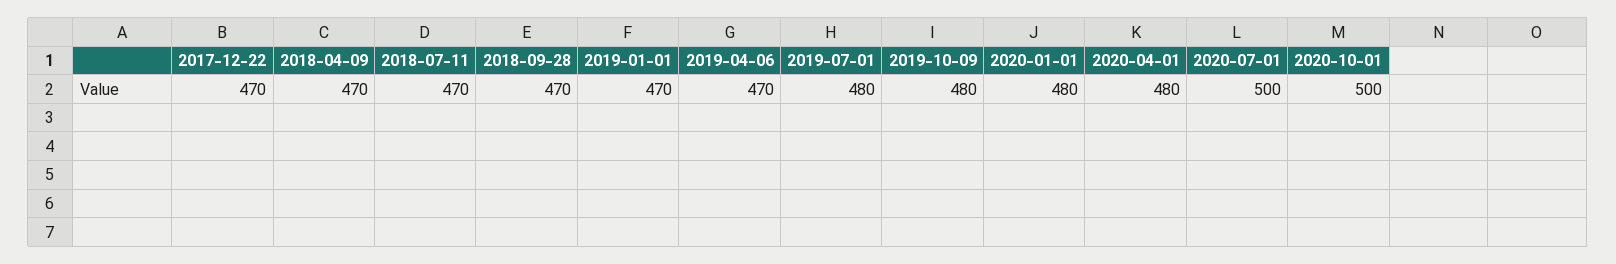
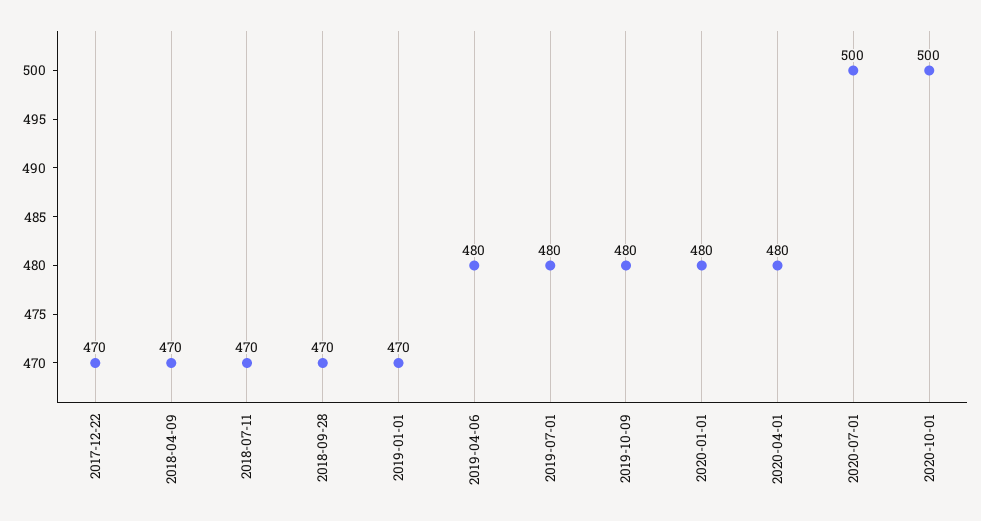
2019-04-06: 470 -> 480

